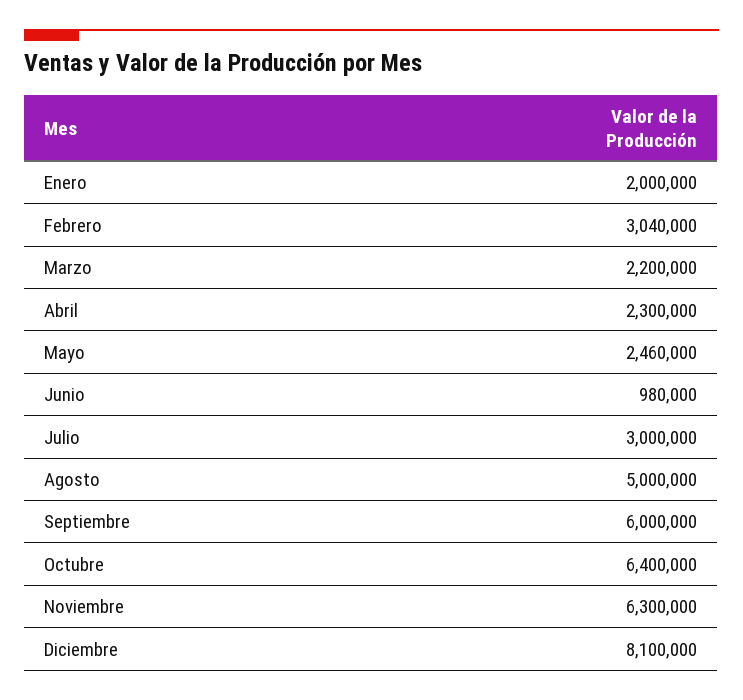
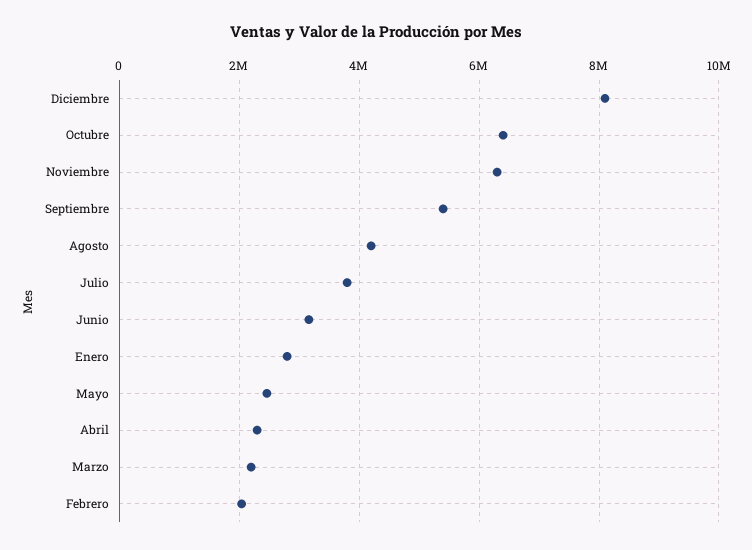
Enero: 2000000 -> 2800000
Febrero: 3040000 -> 2000000
Junio: 980000 -> 3200000
Julio: 3000000 -> 3800000
Agosto: 5000000 -> 4200000
Septiembre: 6000000 -> 5400000

